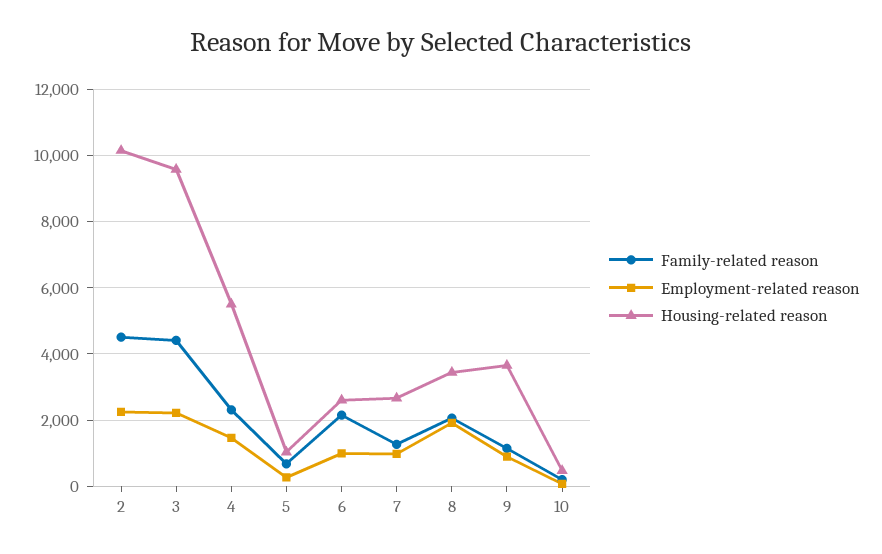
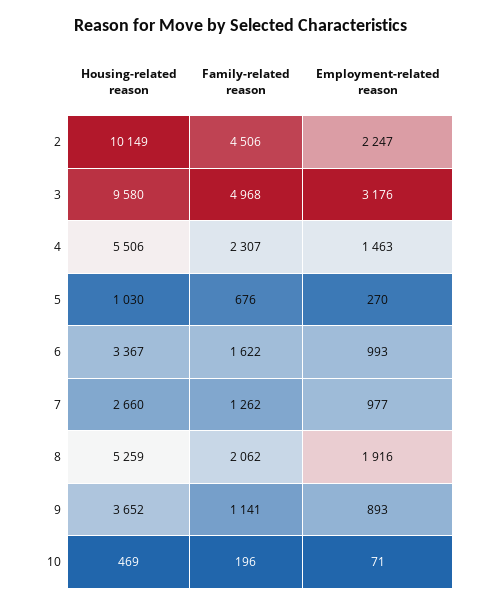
Family-related reason, 3: 4400 -> 4968
Employment-related reason, 3: 2200 -> 3176
Family-related reason, 6: 2200 -> 1622
Housing-related reason, 6: 2600 -> 3367
Housing-related reason, 8: 3400 -> 5259

